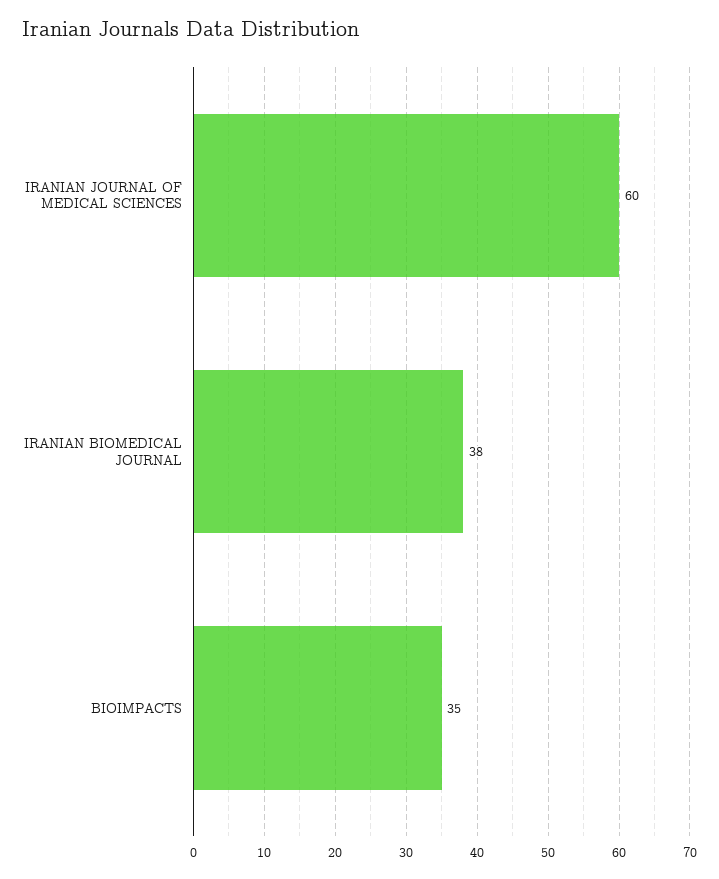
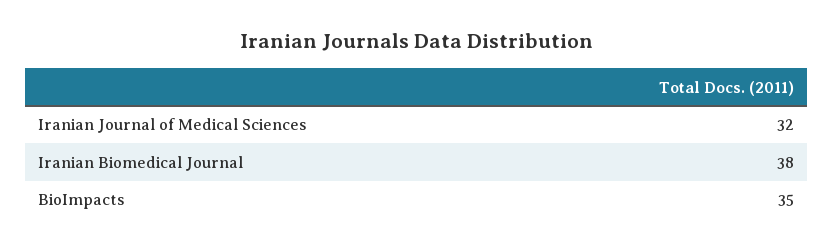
IRANIAN JOURNAL OF MEDICAL SCIENCES: 60 -> 32

